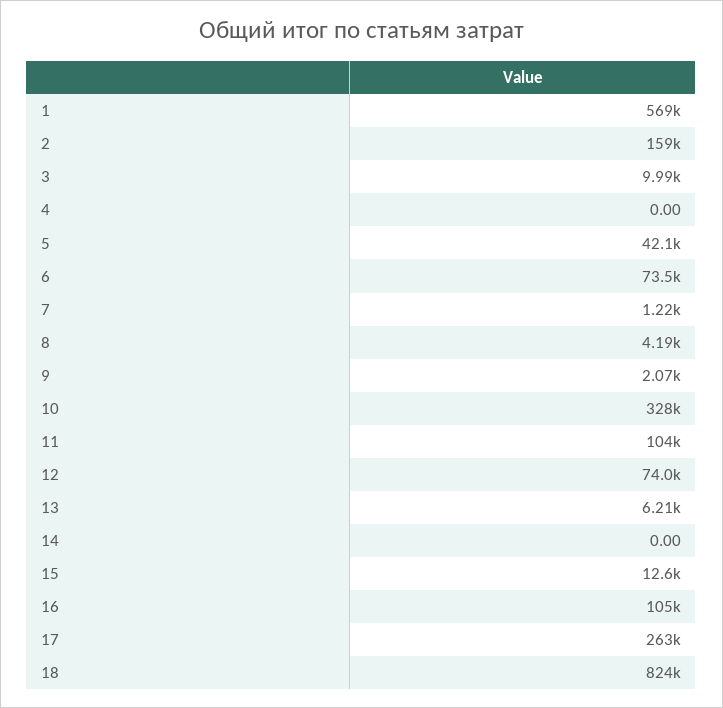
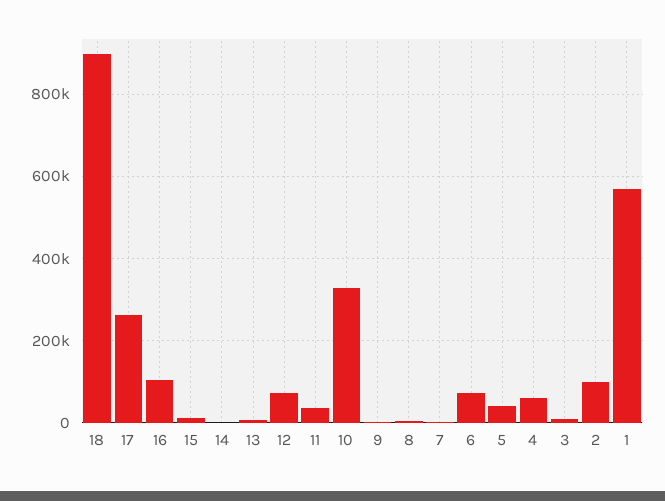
2: 159000 -> 100000
4: 0 -> 60000
11: 104000 -> 40000
18: 824000 -> 900000

